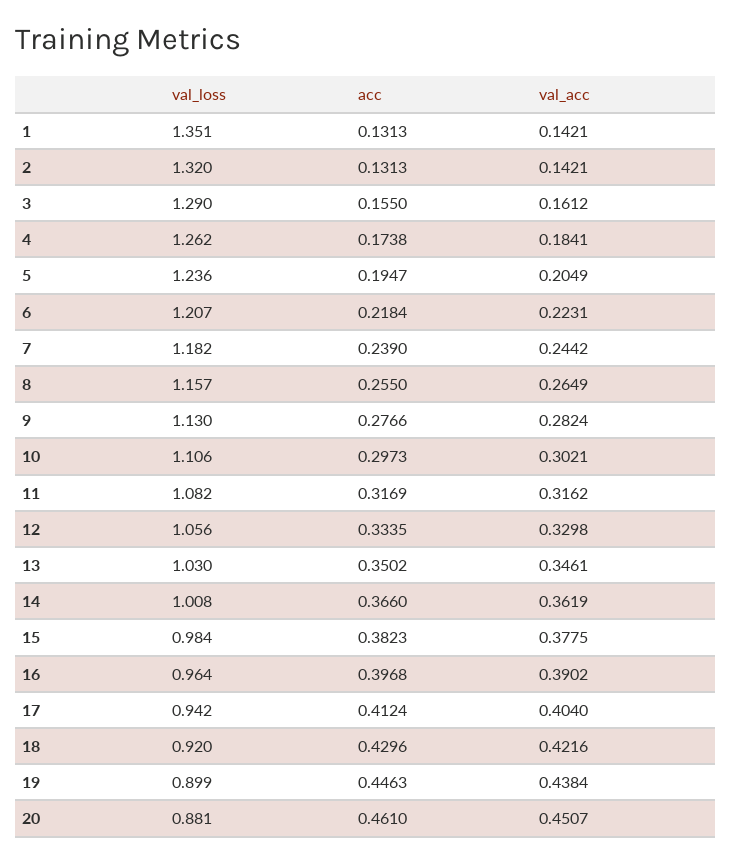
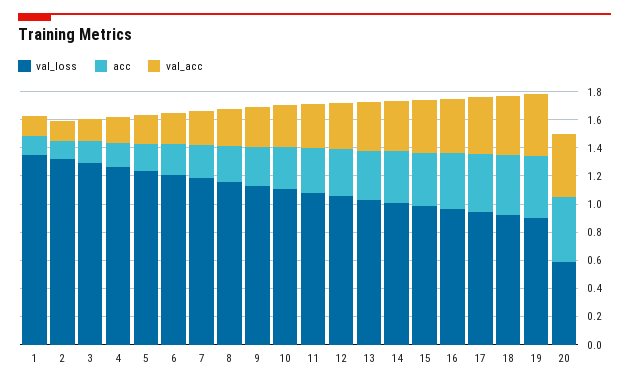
val_loss, 20: 0.881 -> 0.6

